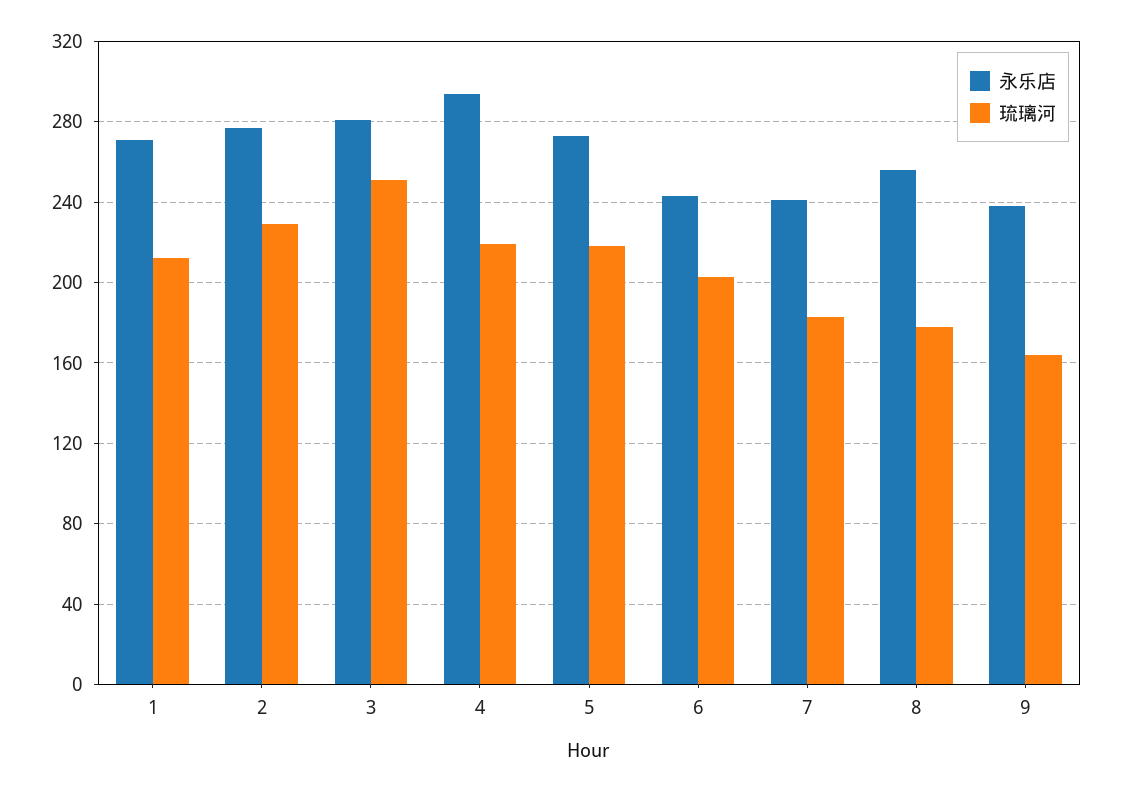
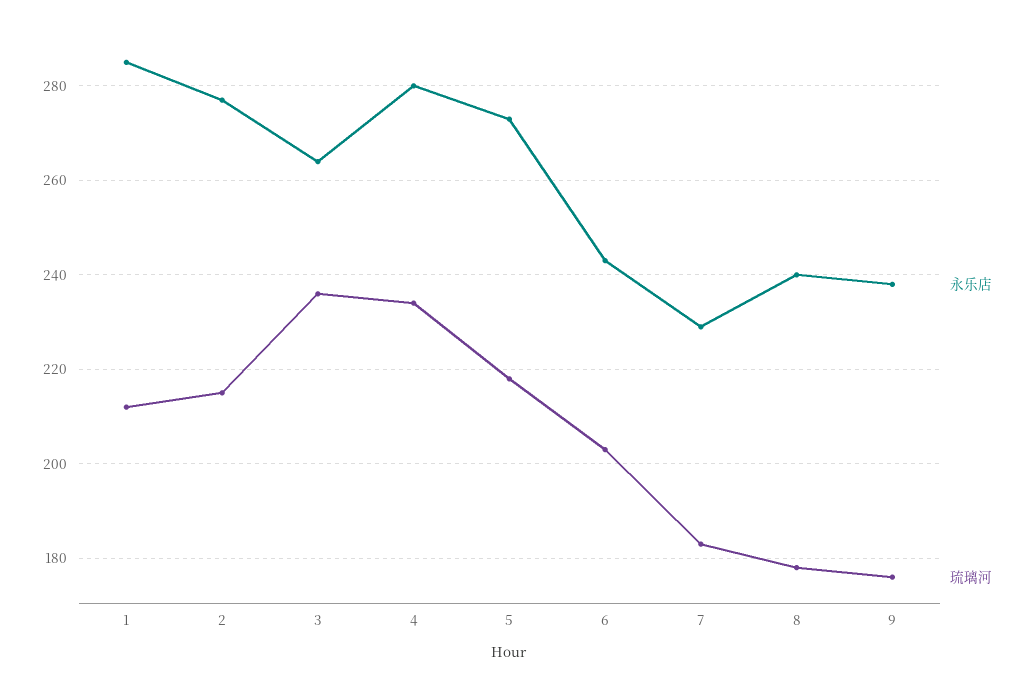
永乐店, 1: 270 -> 285
琉璃河, 2: 230 -> 215
永乐店, 3: 280 -> 265
琉璃河, 3: 250 -> 235
永乐店, 4: 295 -> 280
琉璃河, 4: 220 -> 235
永乐店, 7: 240 -> 230
永乐店, 8: 255 -> 240
琉璃河, 9: 165 -> 175

